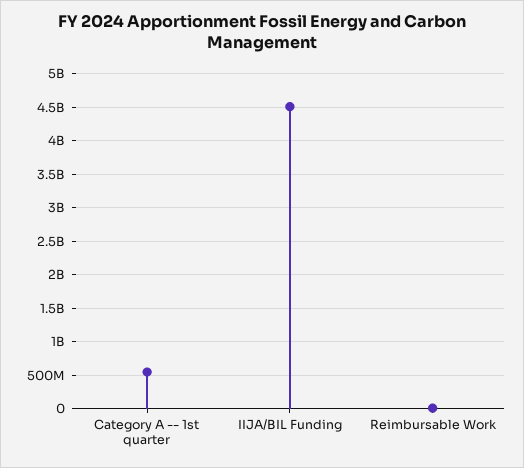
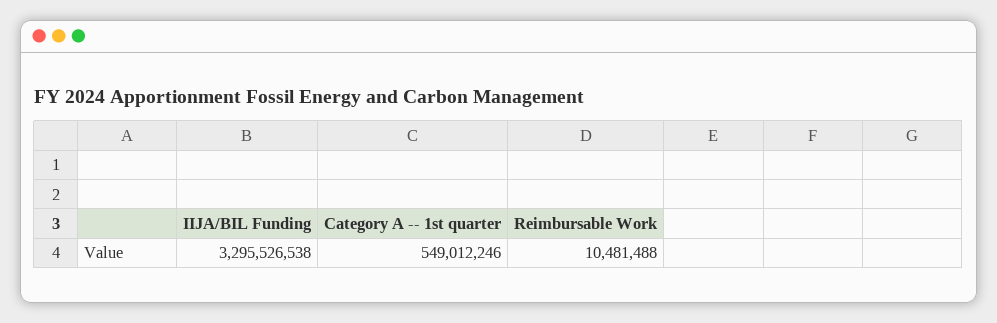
IIJA/BIL Funding: 4500000000 -> 3295526538

